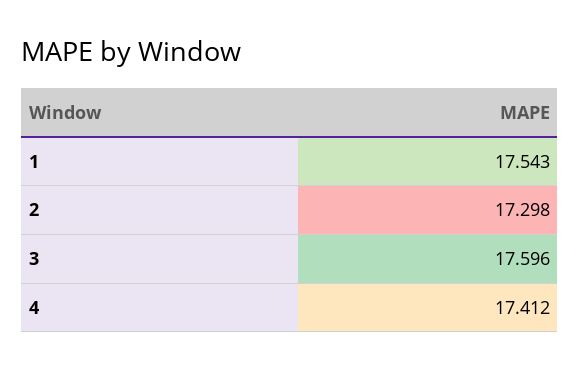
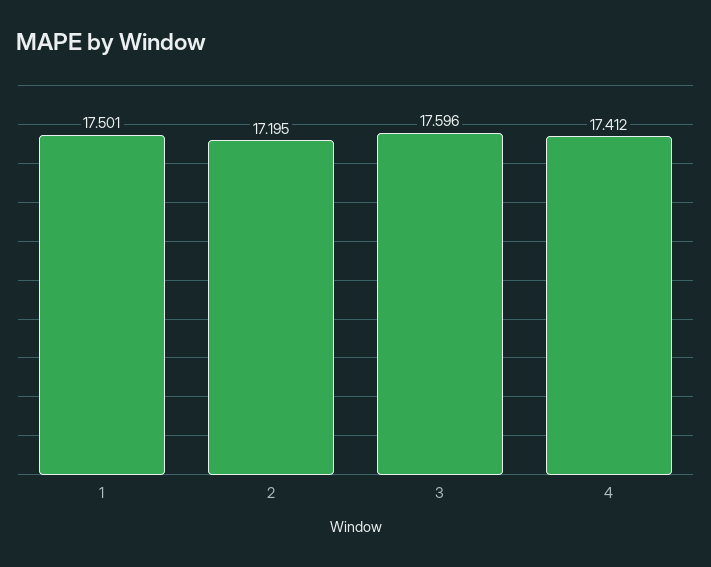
1: 17.543 -> 17.501
2: 17.298 -> 17.195

